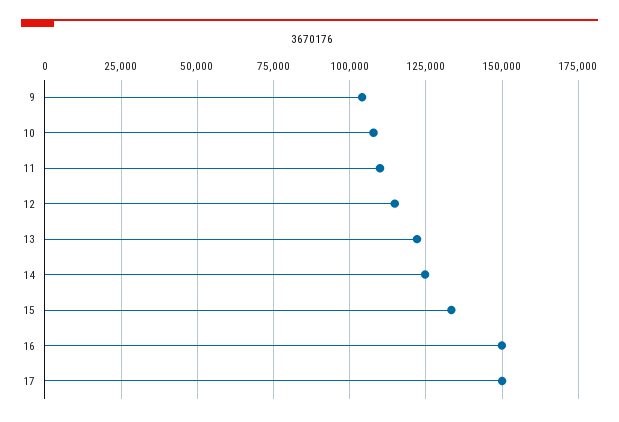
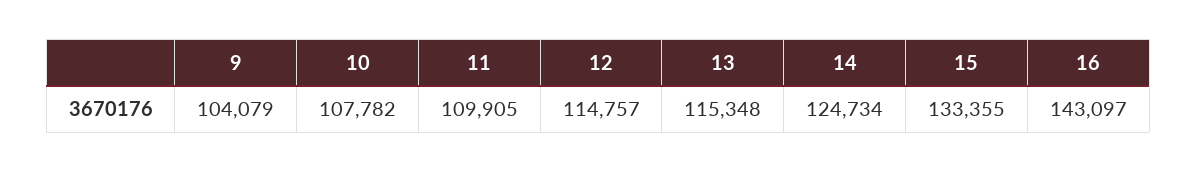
13: 122500 -> 115348
16: 150000 -> 143097
17: 150000 -> none

